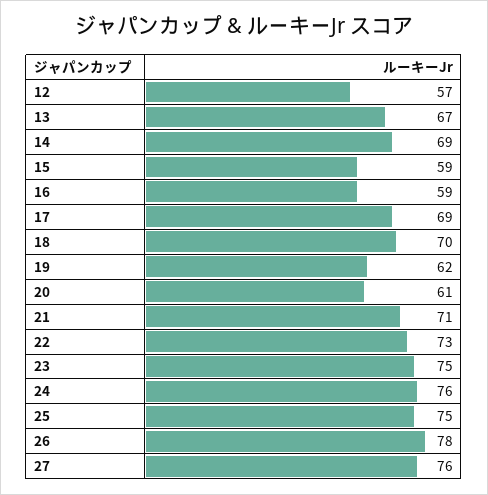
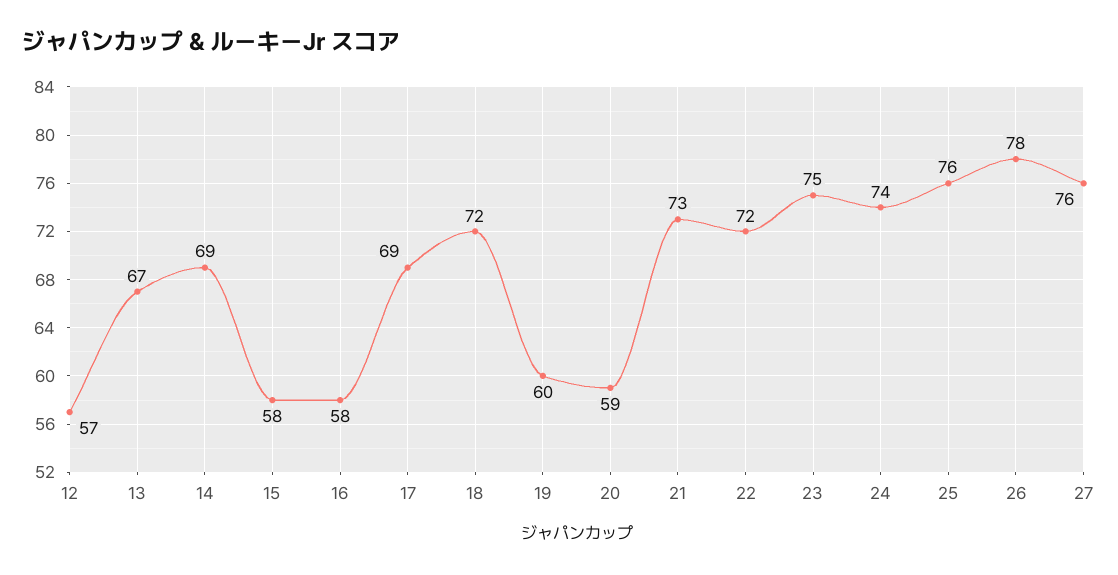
15: 59 -> 58
16: 59 -> 58
18: 70 -> 72
19: 62 -> 60
20: 61 -> 59
21: 71 -> 73
22: 73 -> 72
24: 76 -> 74
25: 75 -> 76

